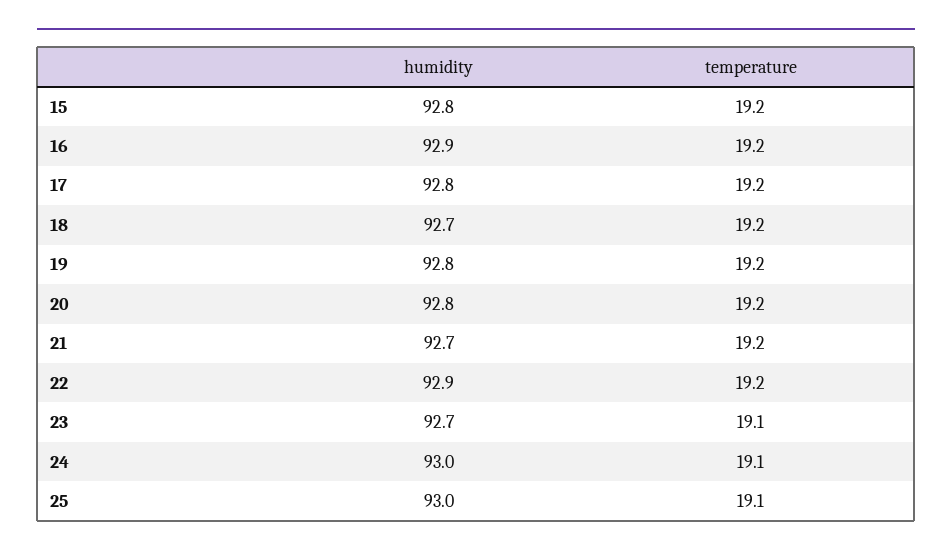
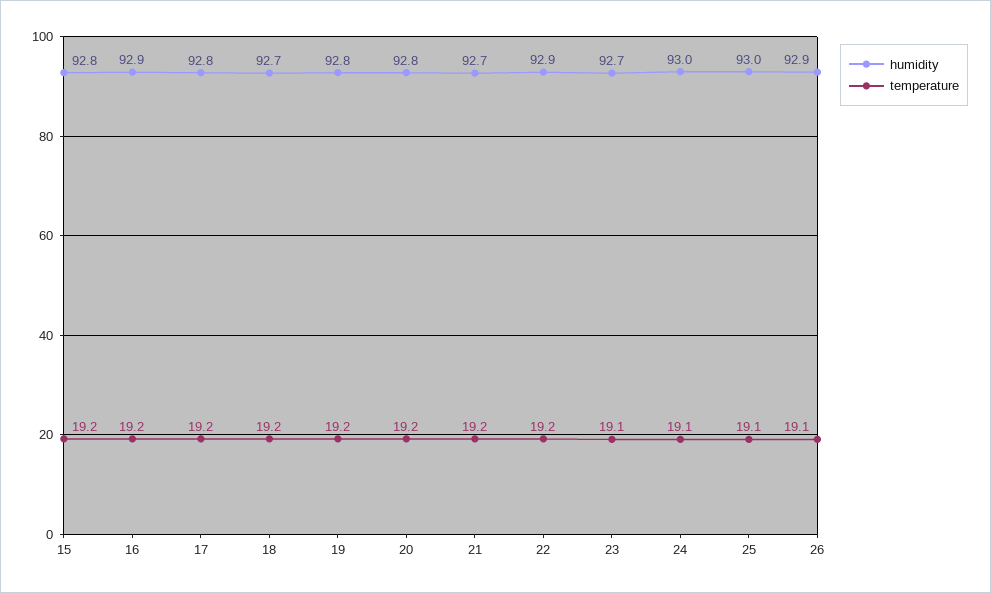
humidity, 26: none -> 92.9
temperature, 26: none -> 19.1

